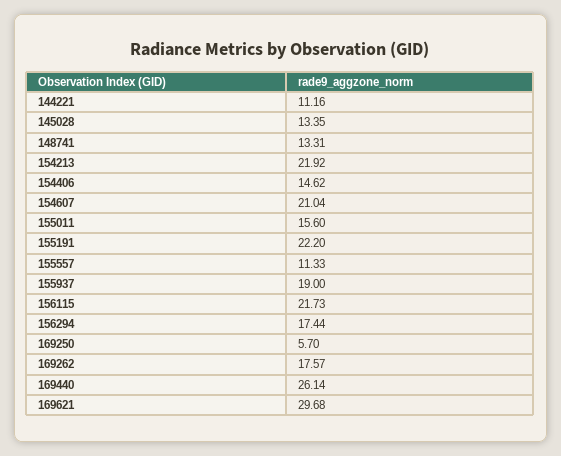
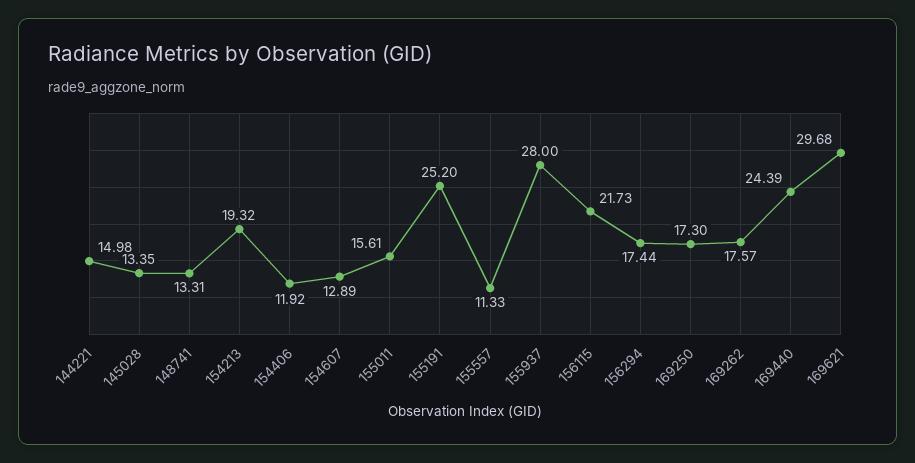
144221: 11.16 -> 14.98
154213: 21.92 -> 19.32
154406: 14.62 -> 11.92
154607: 21.04 -> 12.89
155011: 15.6 -> 15.61
155191: 22.2 -> 25.2
155937: 19 -> 28
169250: 5.7 -> 17.3
169440: 26.14 -> 24.39

